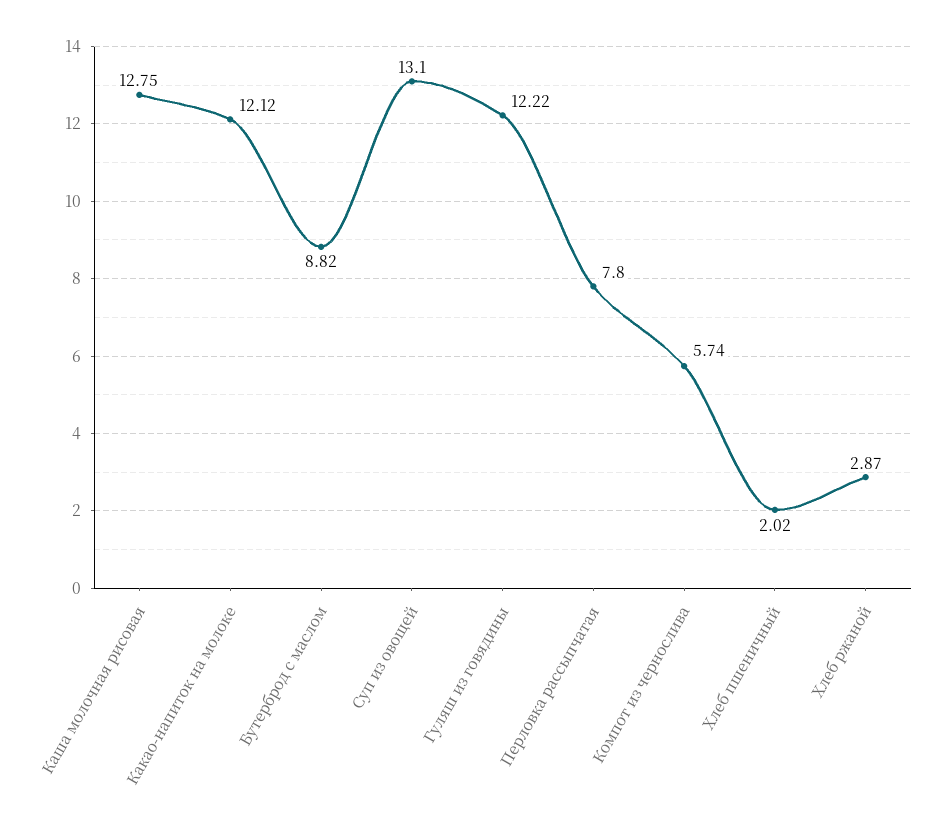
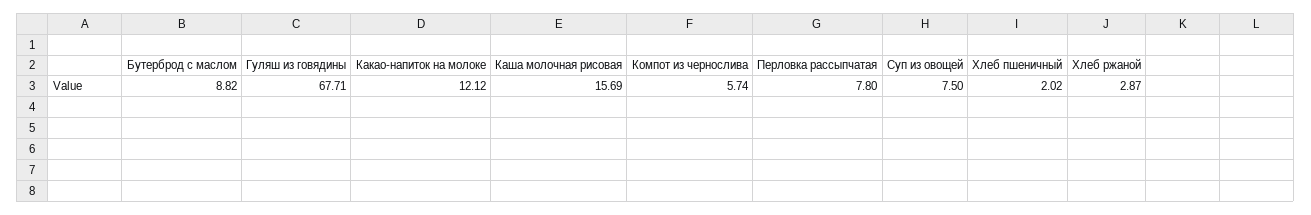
Каша молочная рисовая: 12.75 -> 15.69
Суп из овощей: 13.1 -> 7.5
Гуляш из говядины: 12.22 -> 67.71

